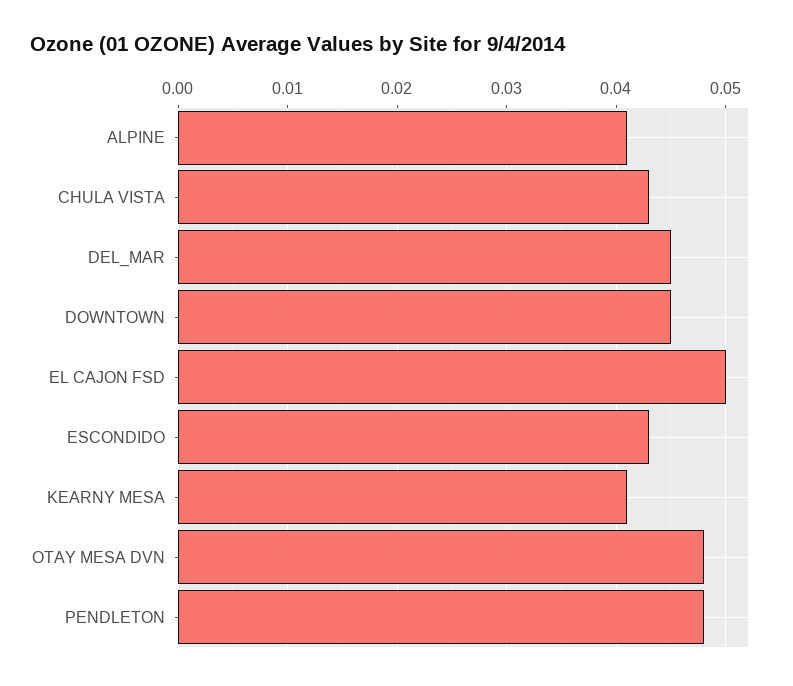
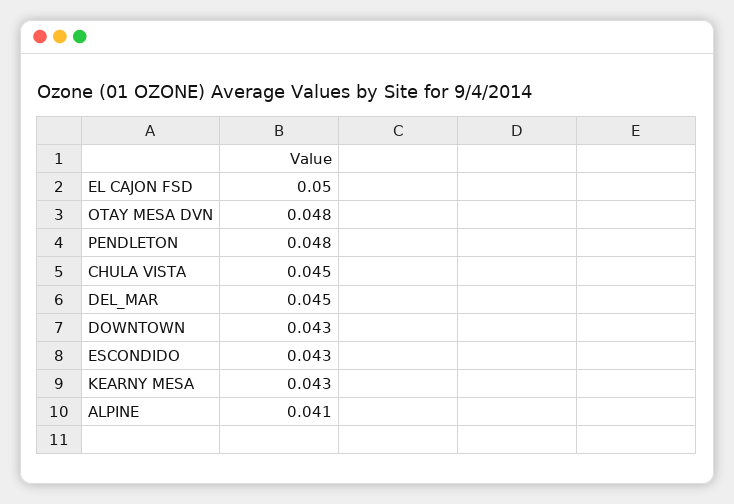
CHULA VISTA: 0.043 -> 0.045
DOWNTOWN: 0.045 -> 0.043
KEARNY MESA: 0.041 -> 0.043

